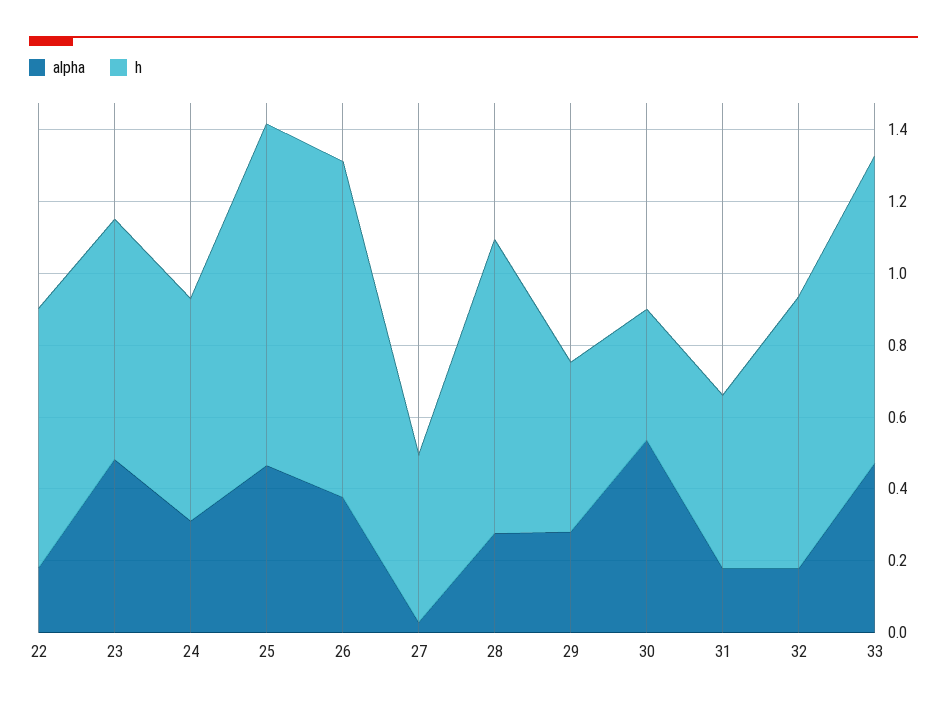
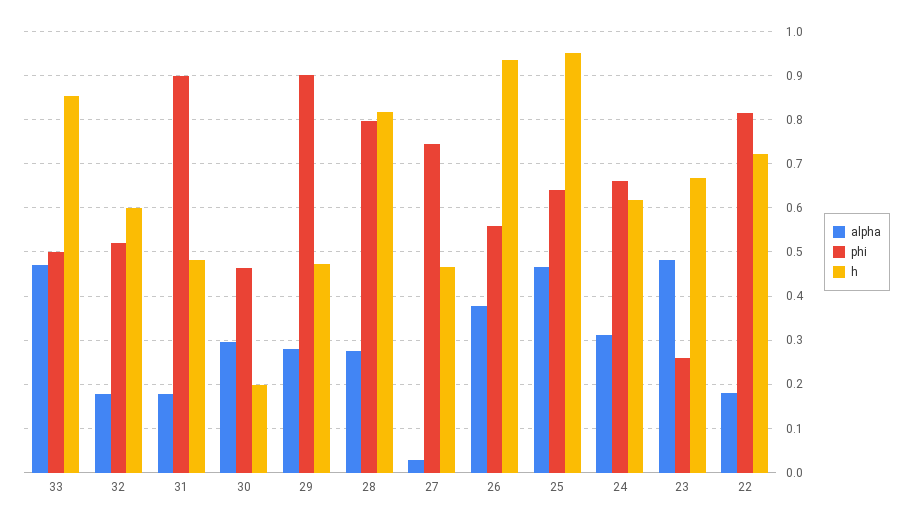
alpha, 30: 0.55 -> 0.3
h, 30: 0.35 -> 0.2
h, 32: 0.75 -> 0.6
phi, 33: none -> 0.5
phi, 32: none -> 0.52
phi, 31: none -> 0.9
phi, 30: none -> 0.46
phi, 29: none -> 0.9
phi, 28: none -> 0.8
phi, 27: none -> 0.74
phi, 26: none -> 0.56
phi, 25: none -> 0.64
phi, 24: none -> 0.66
phi, 23: none -> 0.26
phi, 22: none -> 0.82

